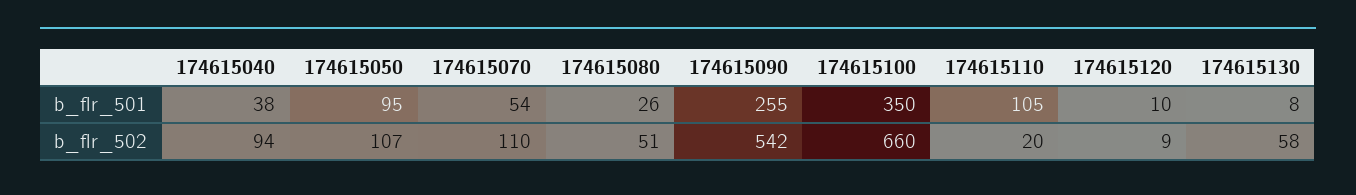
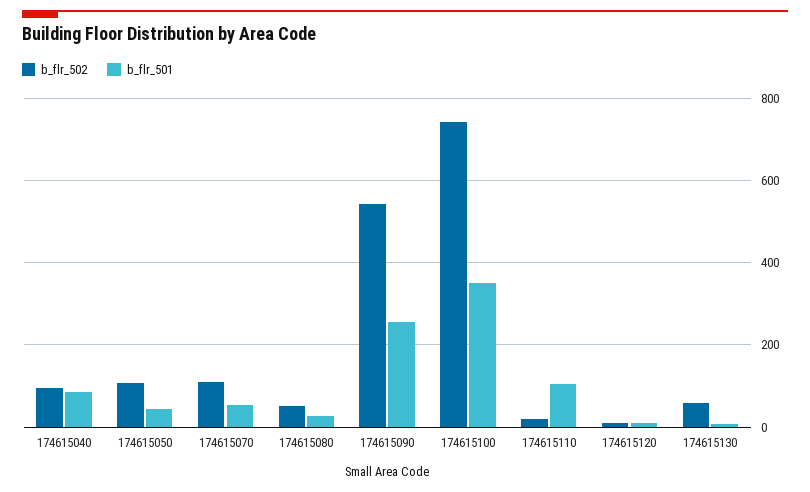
b_flr_501, 174615040: 38 -> 80
b_flr_501, 174615050: 95 -> 40
b_flr_502, 174615100: 660 -> 740

